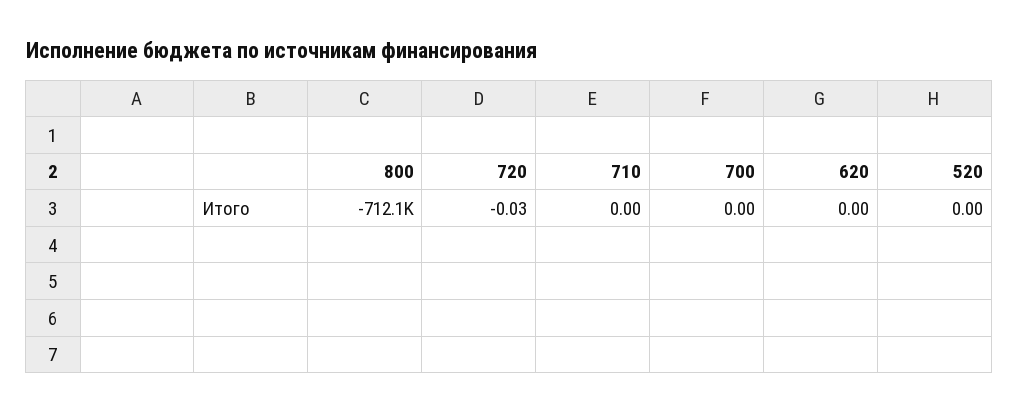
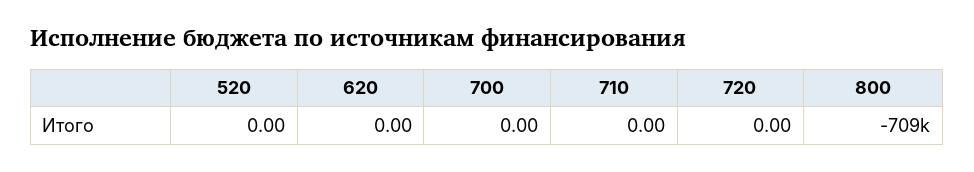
800: -712100 -> -709000
720: -0.03 -> 0

